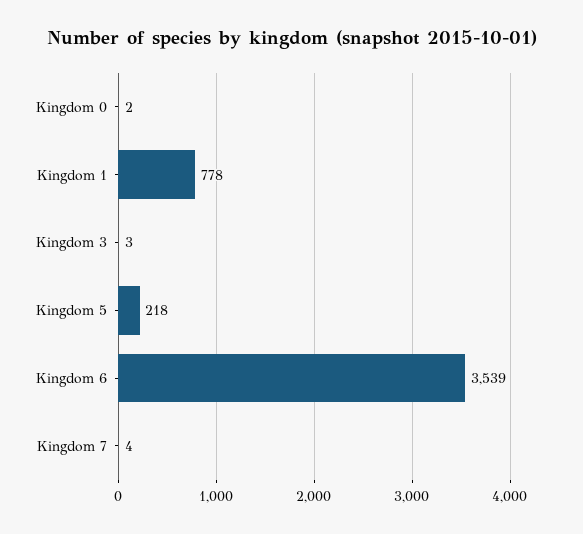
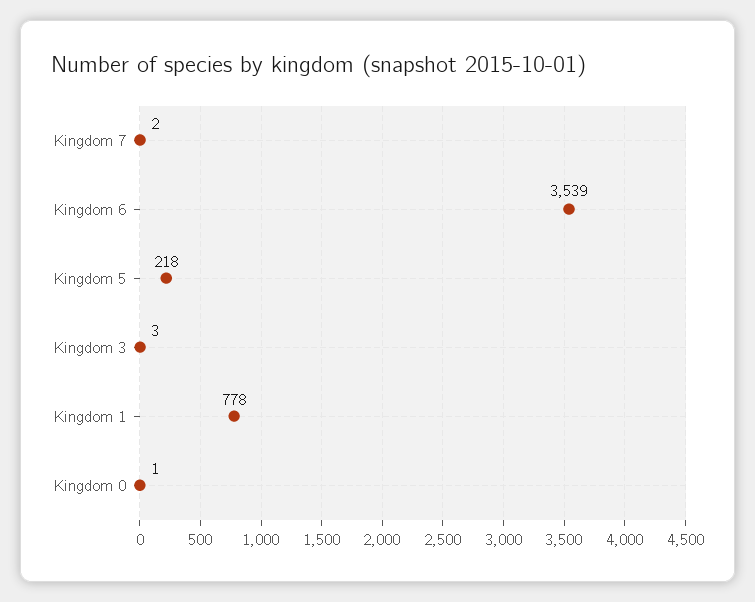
Kingdom 0: 2 -> 1
Kingdom 7: 4 -> 2

